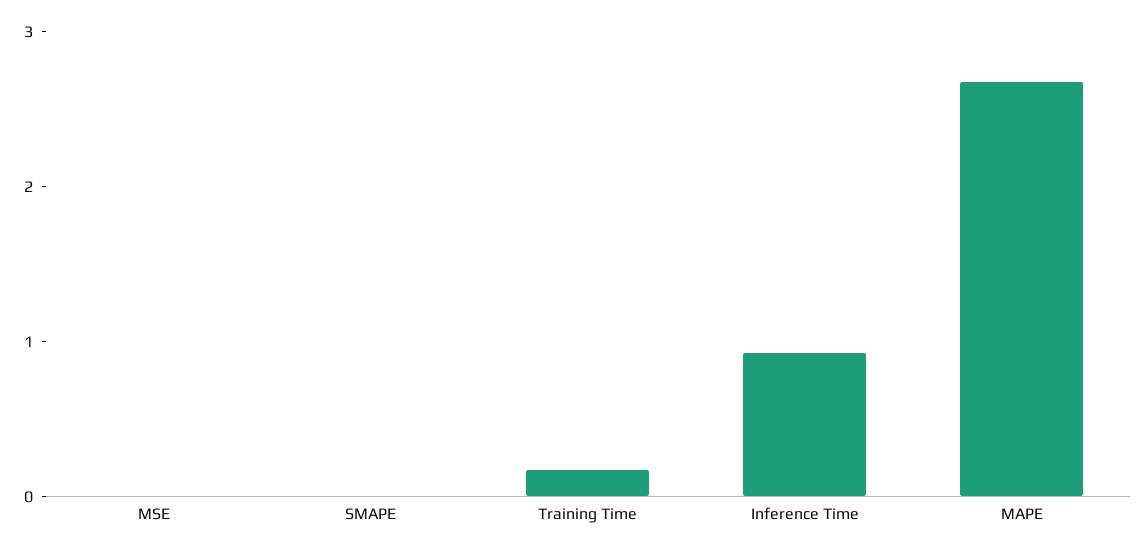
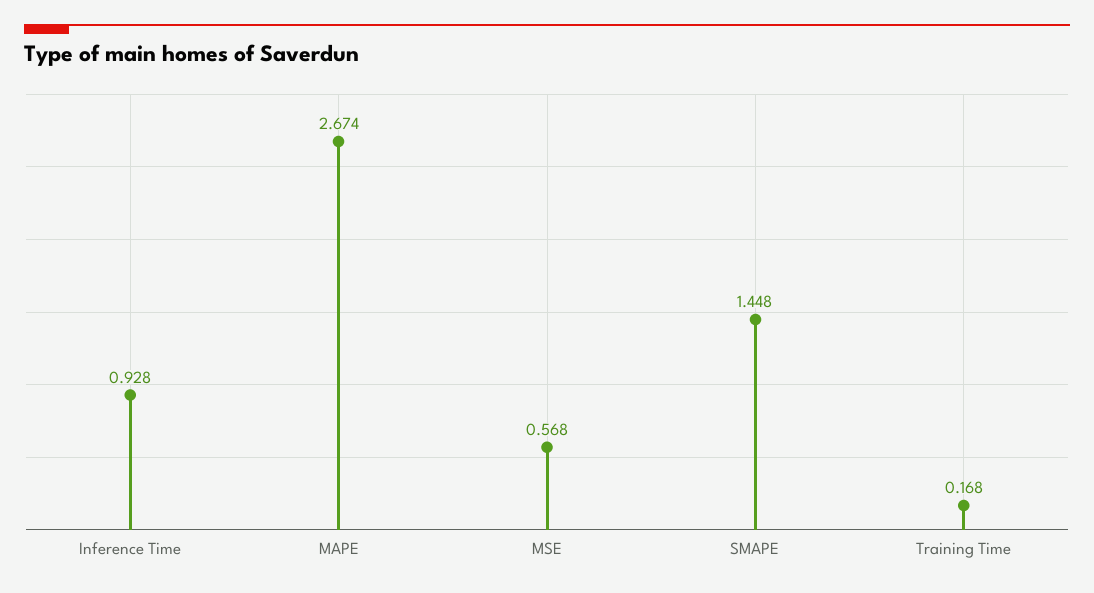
MSE: 0 -> 0.568
SMAPE: 0 -> 1.448

